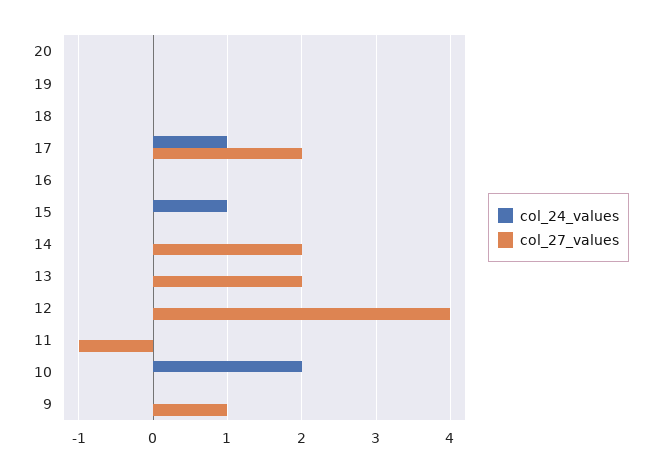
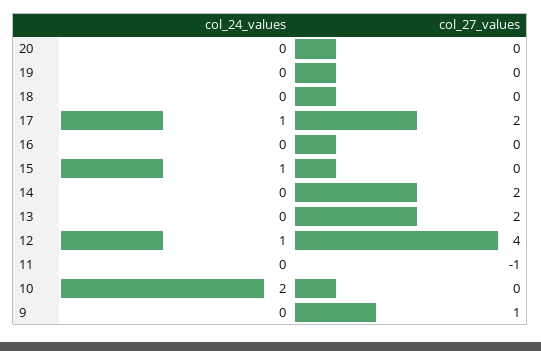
col_24_values, 12: 0 -> 1

